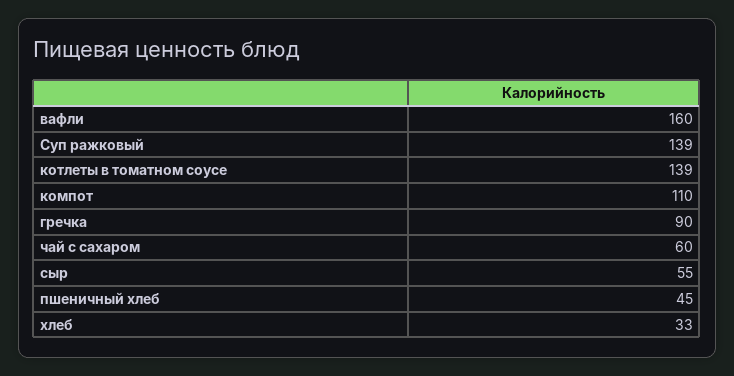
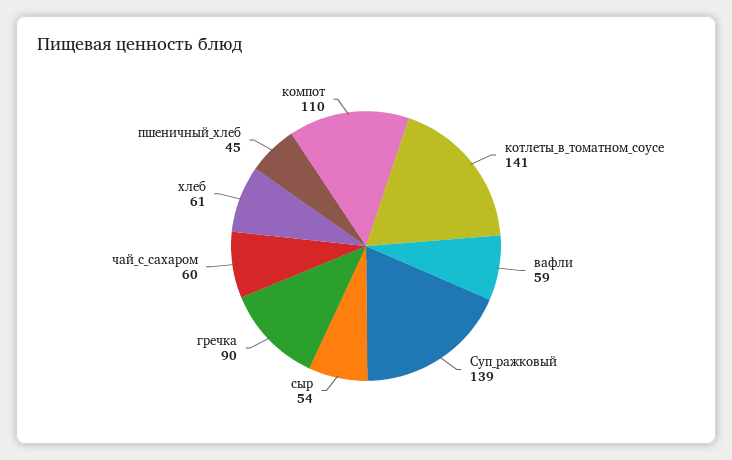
вафли: 160 -> 59
котлеты в томатном соусе: 139 -> 141
сыр: 55 -> 54
хлеб: 33 -> 61

